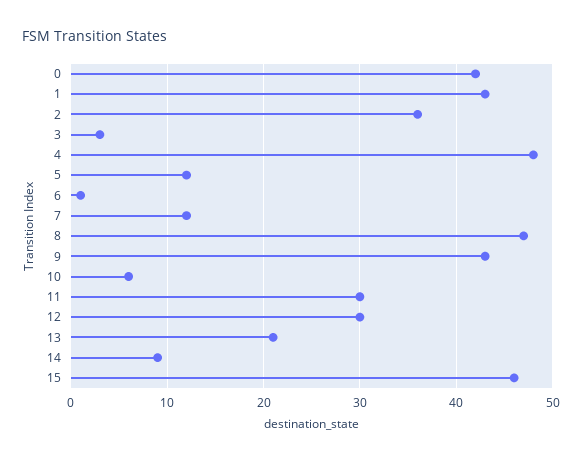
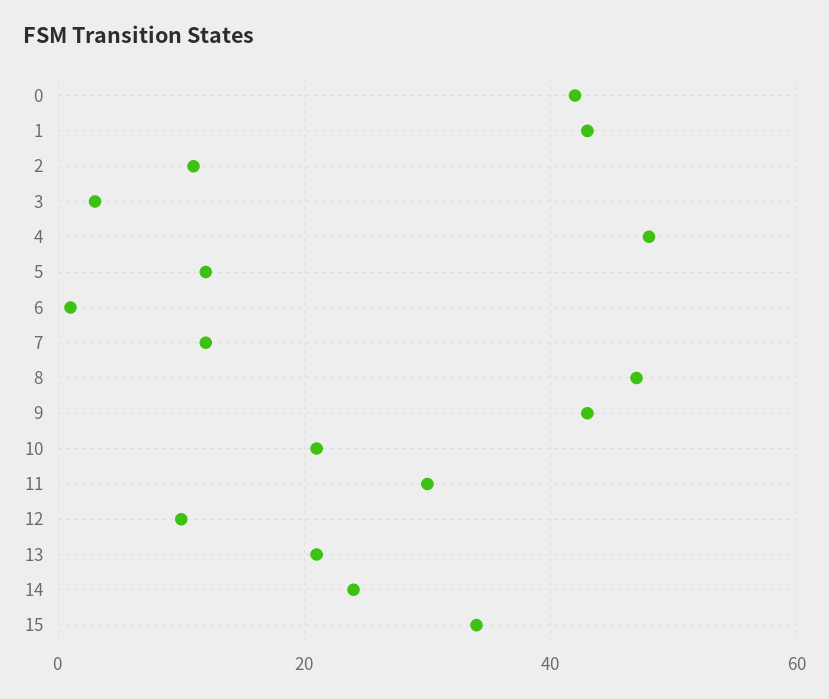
2: 36 -> 10
10: 6 -> 20
12: 30 -> 10
14: 9 -> 25
15: 46 -> 35

